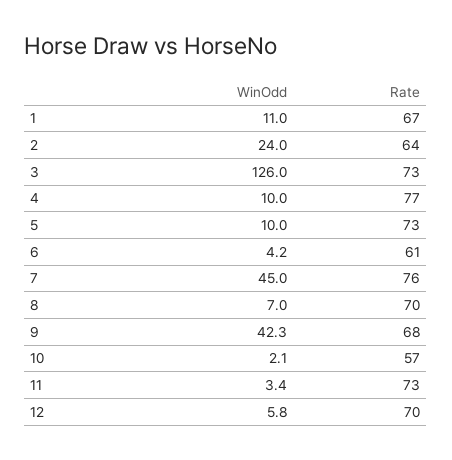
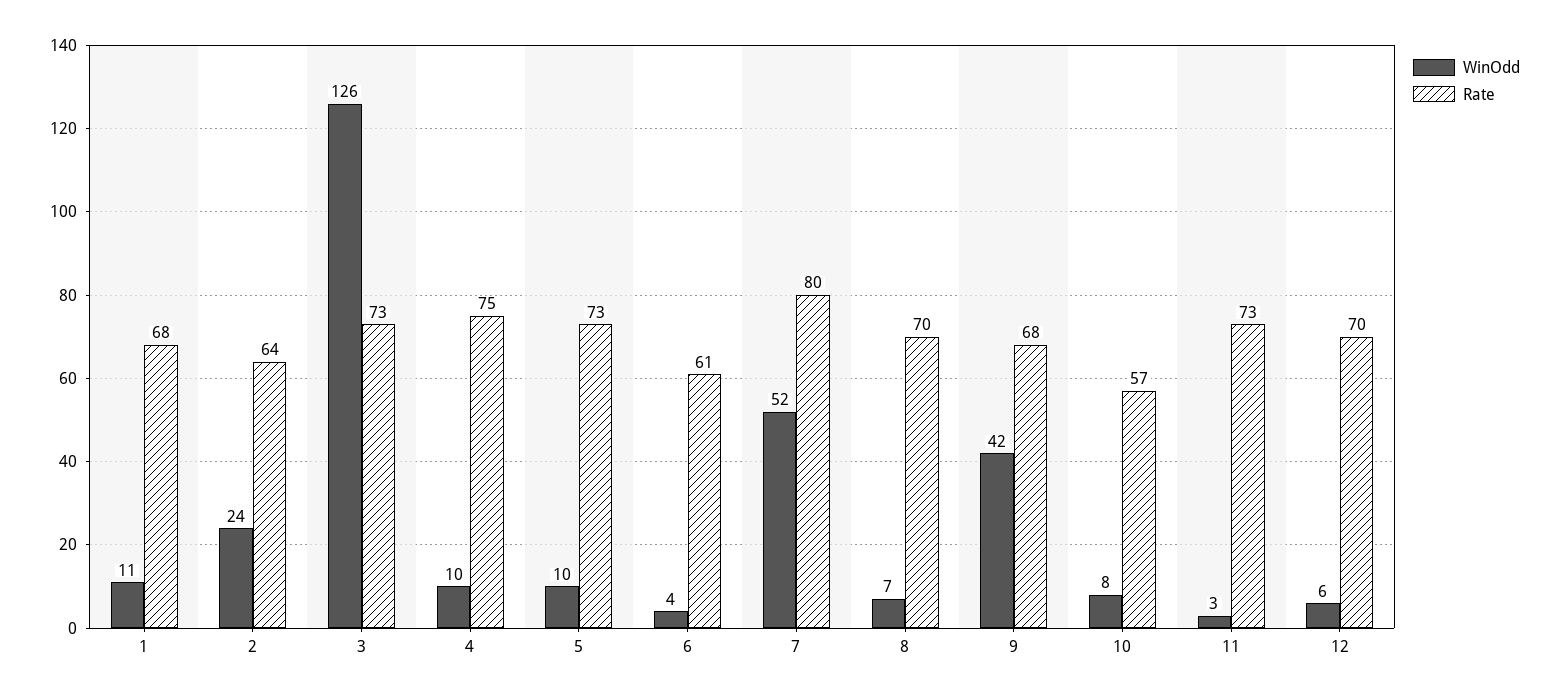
Rate, 1: 67 -> 68
Rate, 4: 77 -> 75
WinOdd, 7: 45 -> 52
Rate, 7: 76 -> 80
WinOdd, 10: 2.1 -> 8

